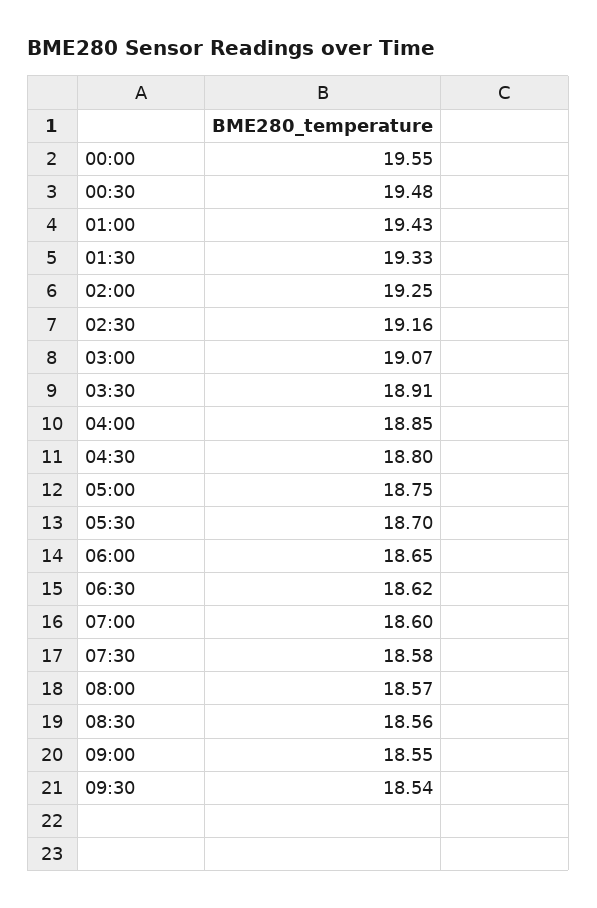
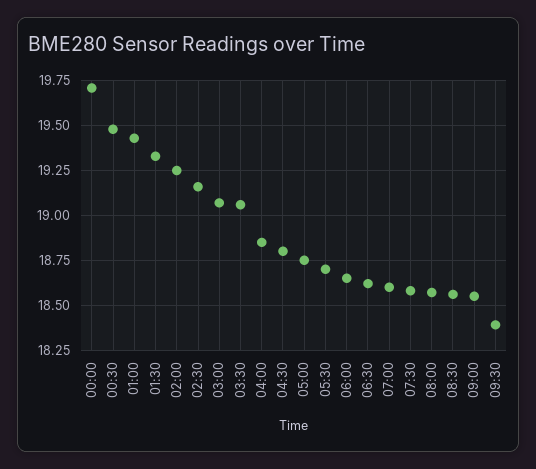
00:00: 19.55 -> 19.7
03:30: 18.91 -> 19.05
09:30: 18.54 -> 18.4

